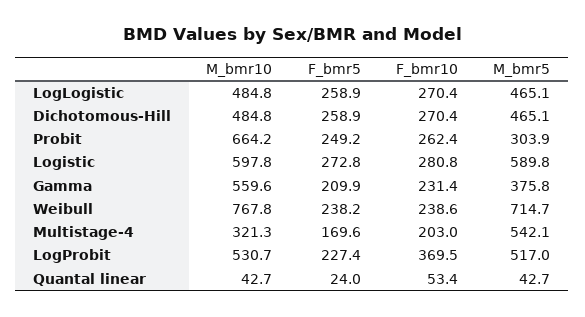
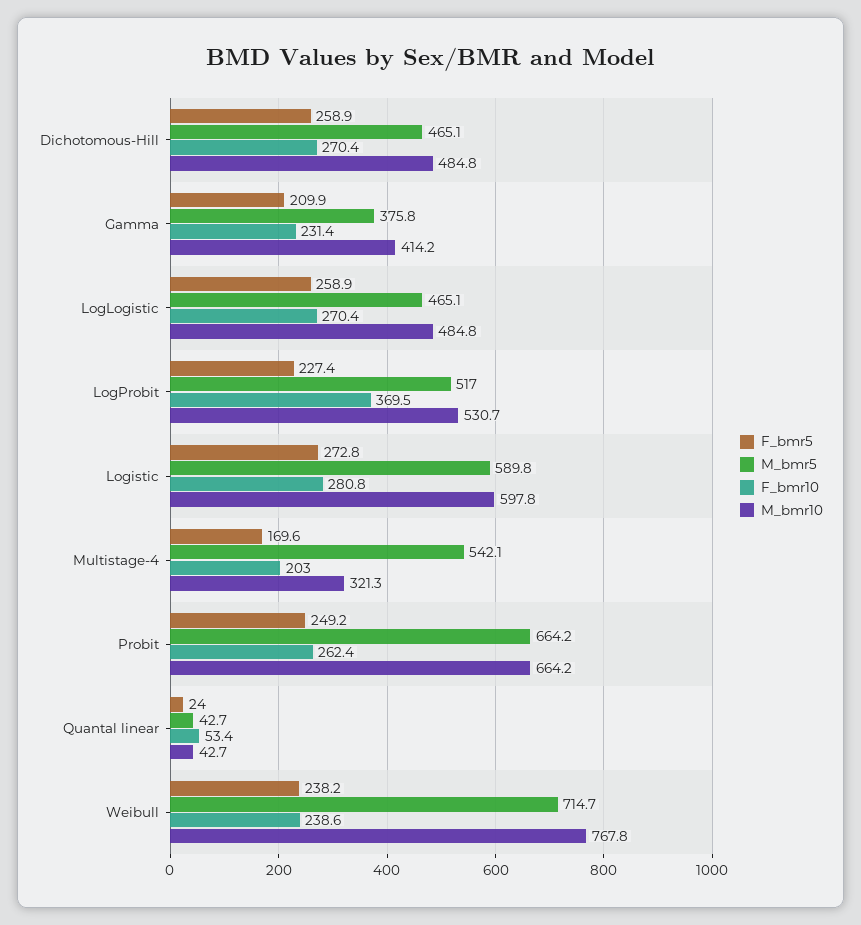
M_bmr5, Probit: 303.9 -> 664.2
M_bmr10, Gamma: 559.6 -> 414.2

